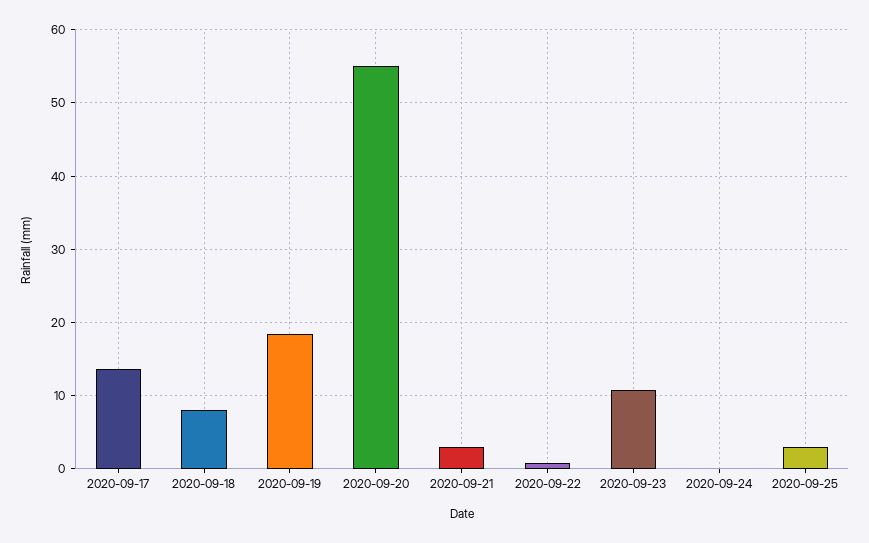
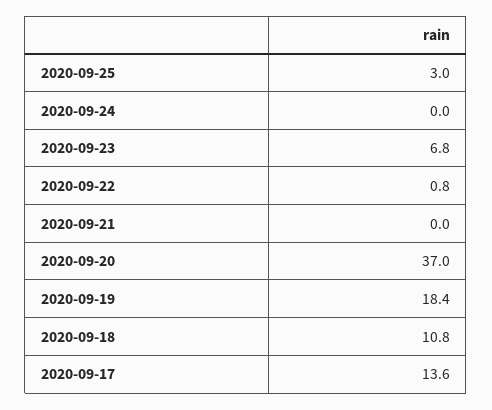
2020-09-18: 8 -> 10.8
2020-09-20: 55 -> 37
2020-09-21: 3 -> 0
2020-09-23: 11 -> 6.8

